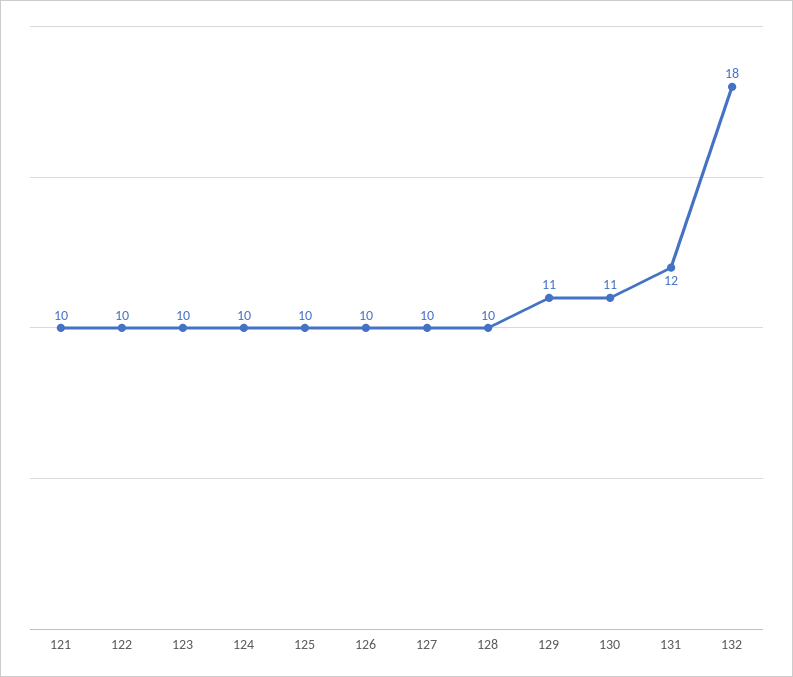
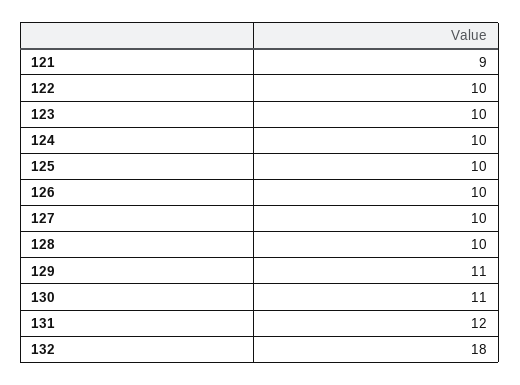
121: 10 -> 9

